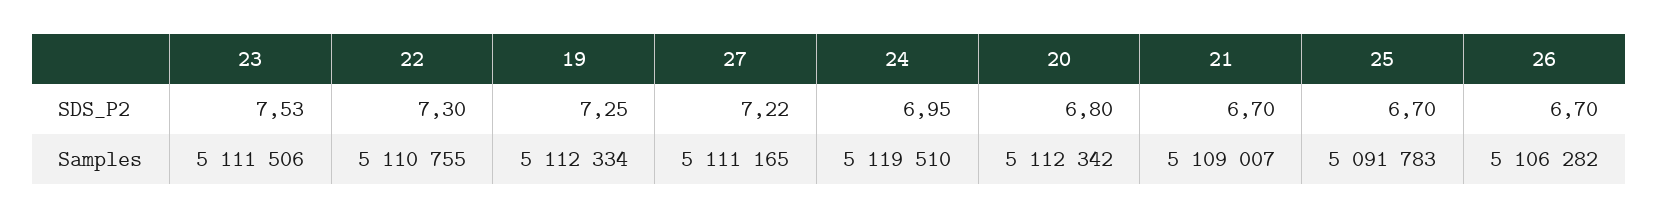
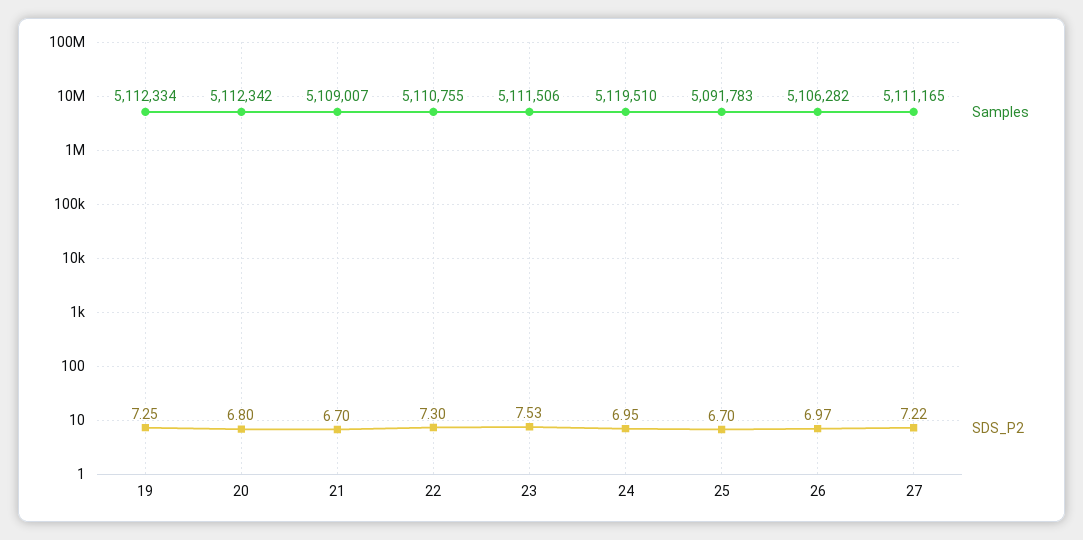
SDS_P2, 26: 6.7 -> 6.97

